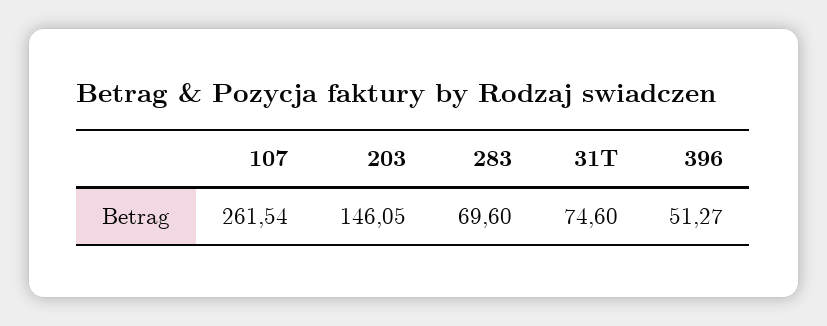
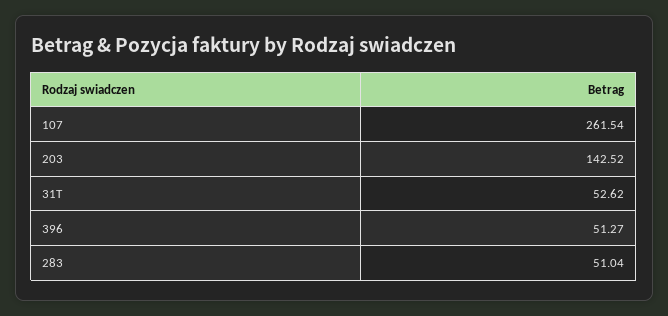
203: 146.05 -> 142.52
283: 69.6 -> 51.04
31T: 74.6 -> 52.62

